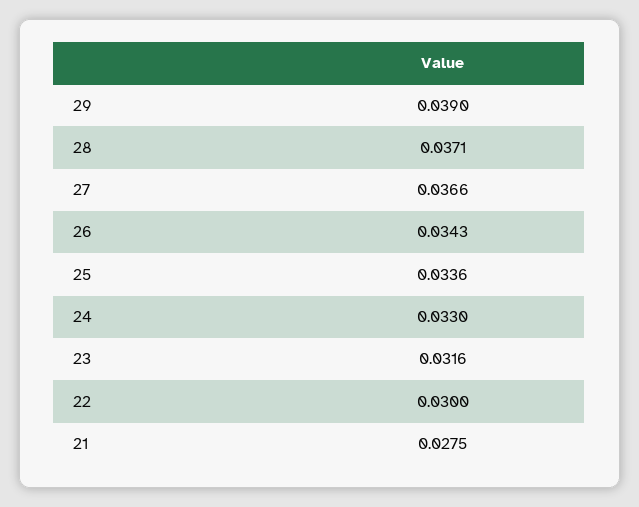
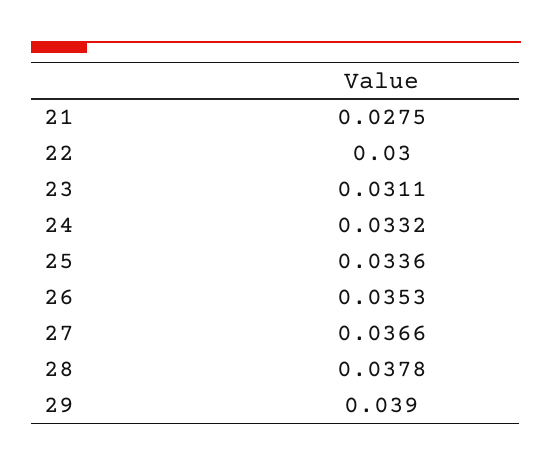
28: 0.0371 -> 0.0378
26: 0.0343 -> 0.0353
24: 0.033 -> 0.0332
23: 0.0316 -> 0.0311

